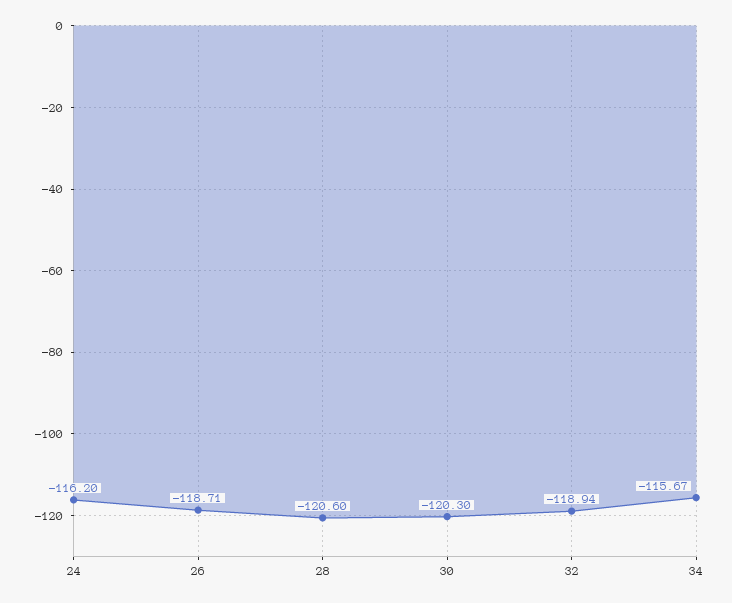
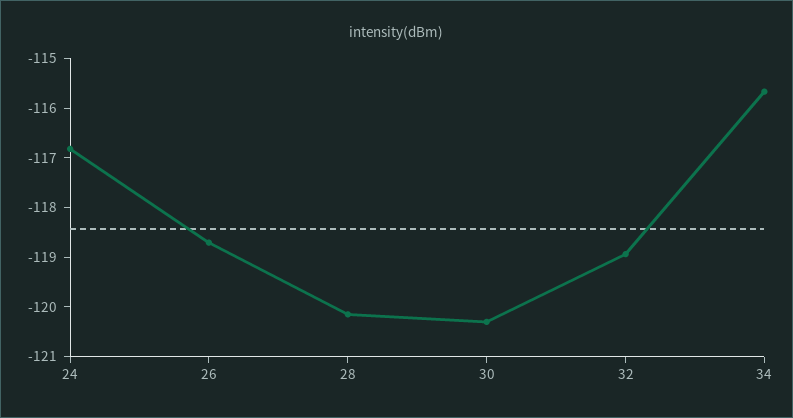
24: -116.2 -> -116.8
28: -120.6 -> -120.2

